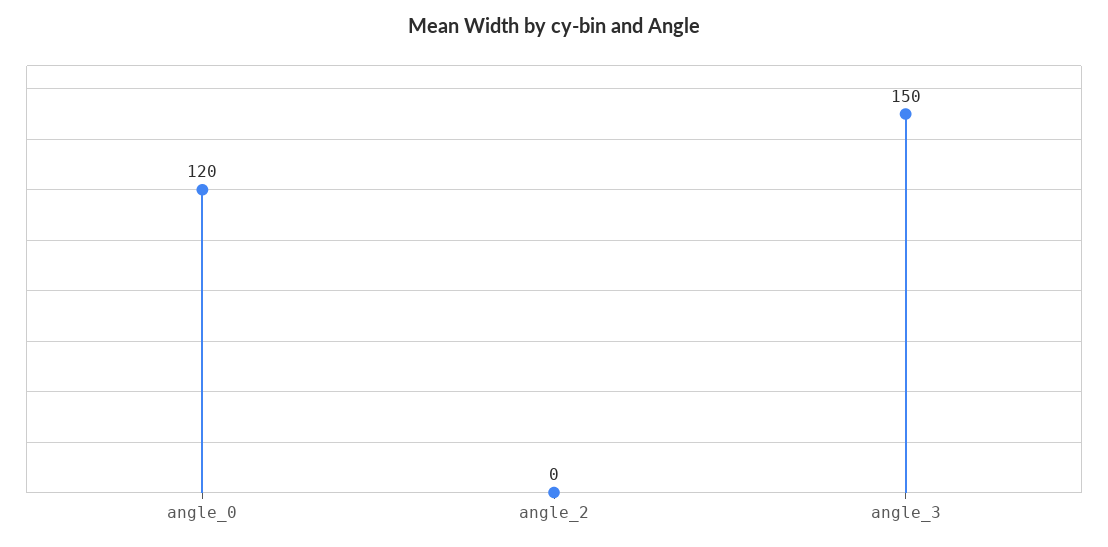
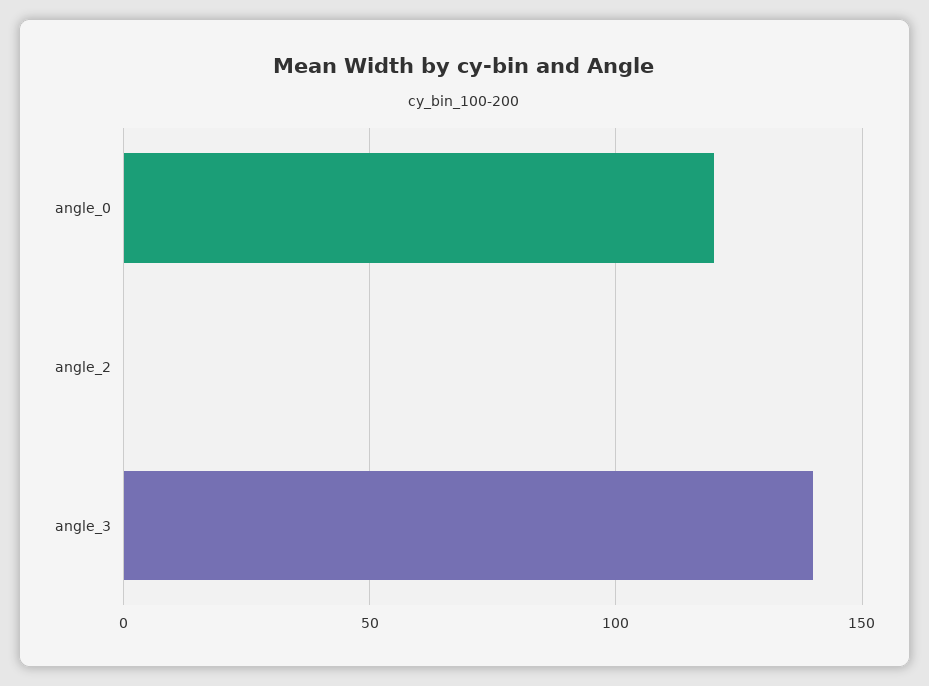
angle_3: 150 -> 140

